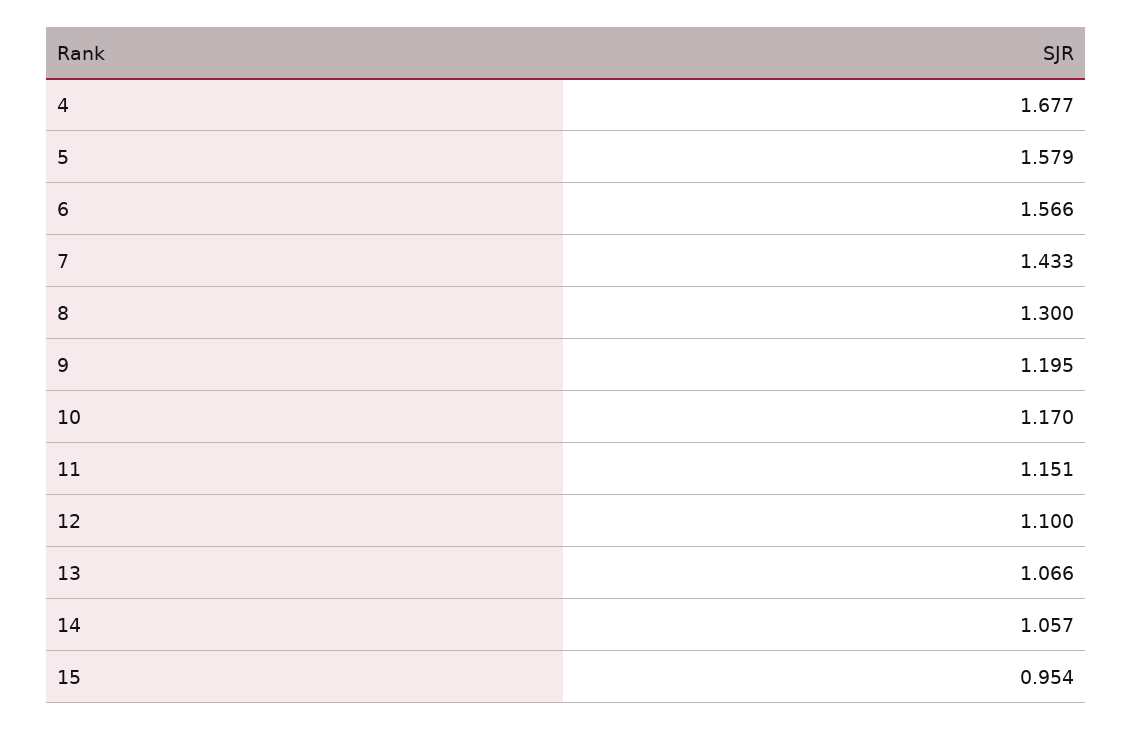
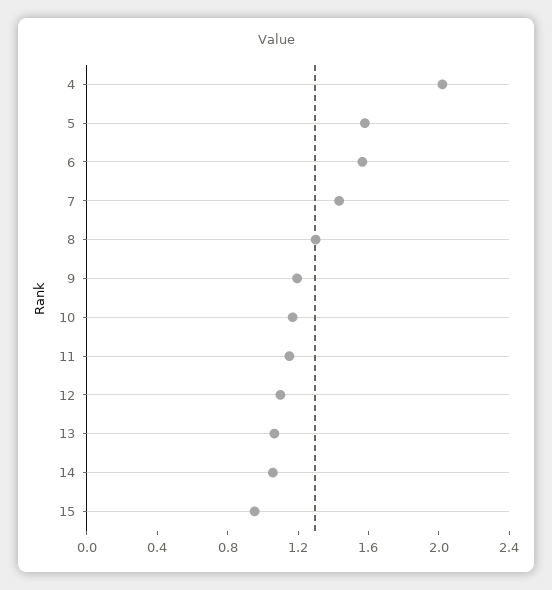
4: 1.677 -> 2

